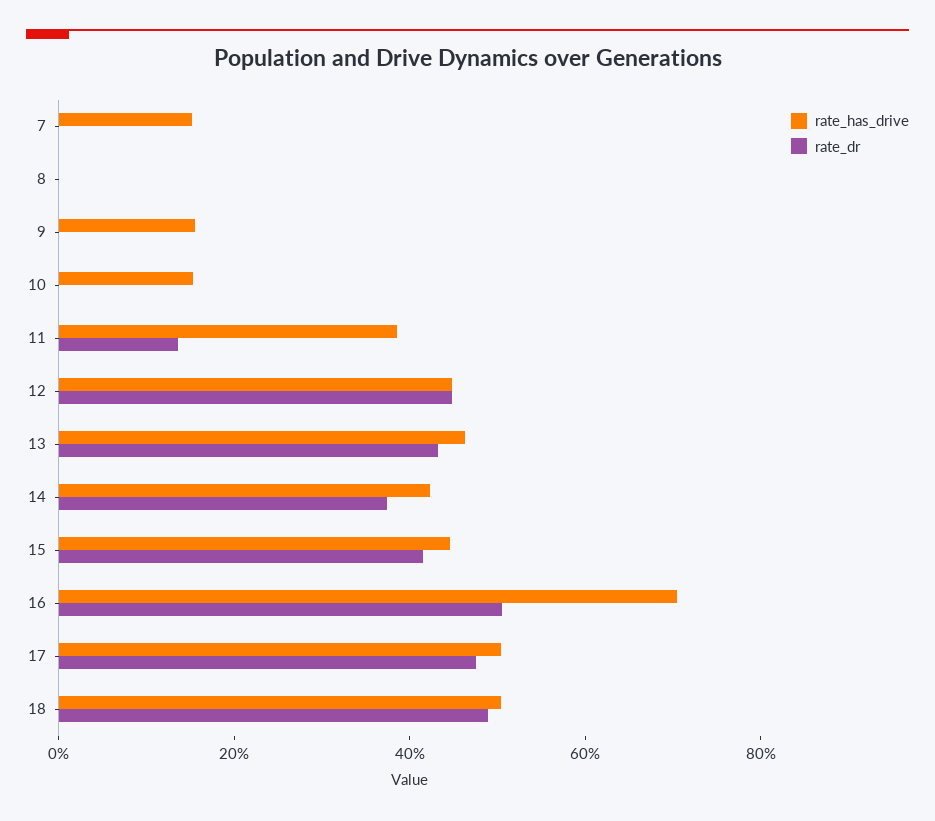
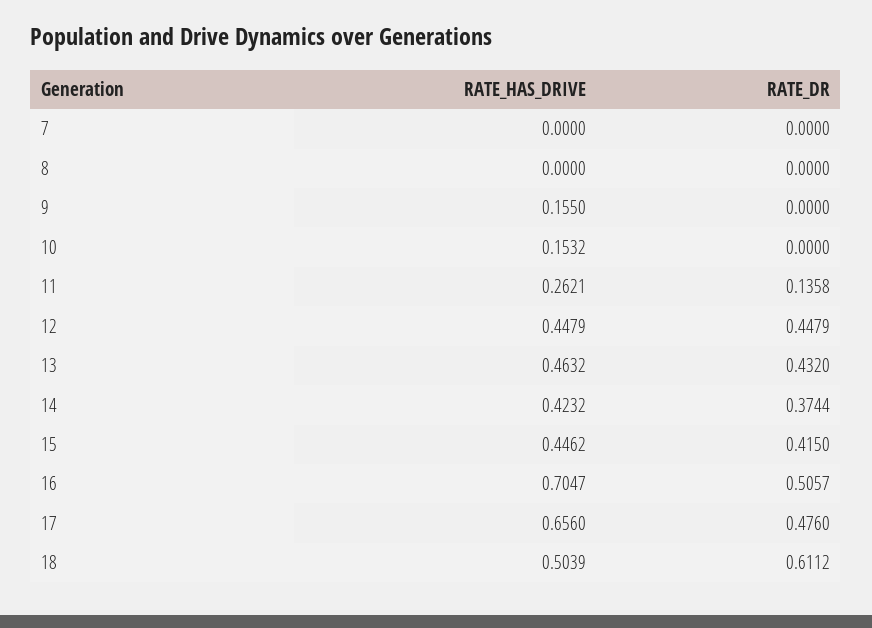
rate_has_drive, 7: 0.15 -> 0
rate_has_drive, 11: 0.4 -> 0.2621
rate_has_drive, 17: 0.5 -> 0.656
rate_dr, 18: 0.5 -> 0.6112

